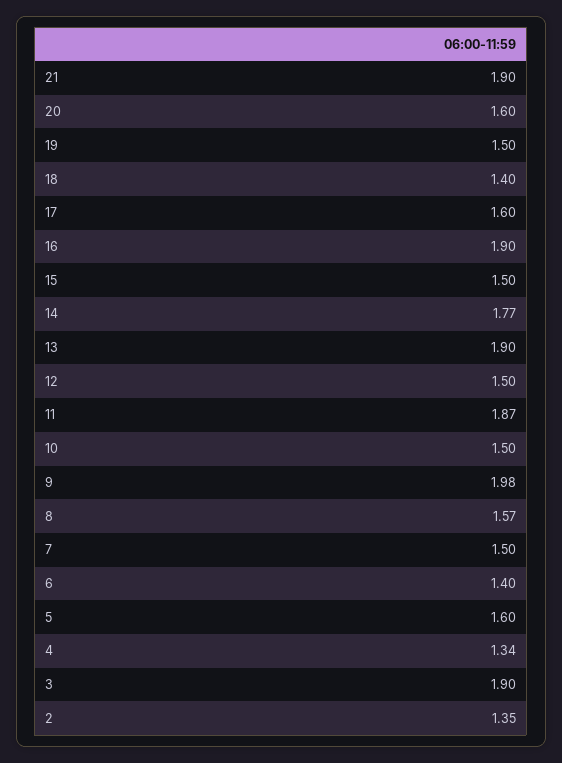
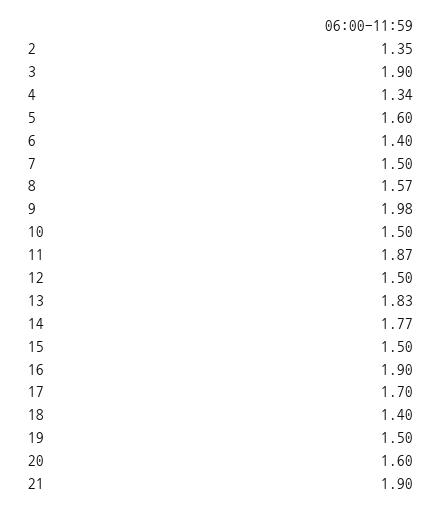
17: 1.6 -> 1.7
13: 1.9 -> 1.83

